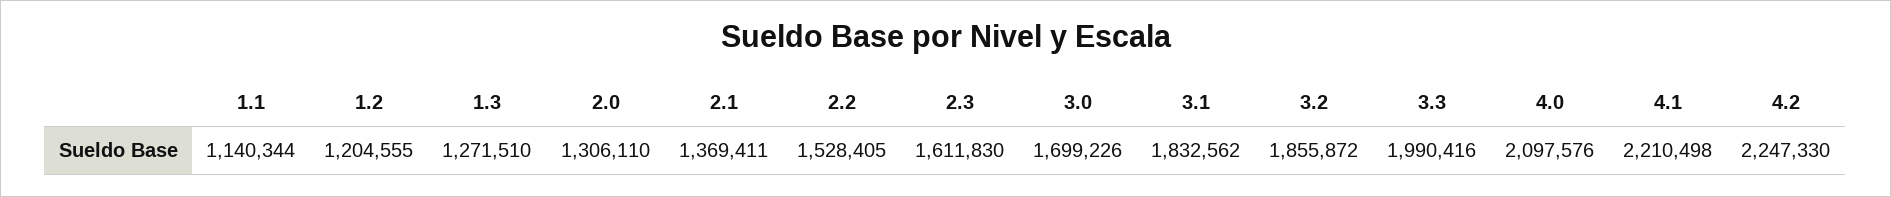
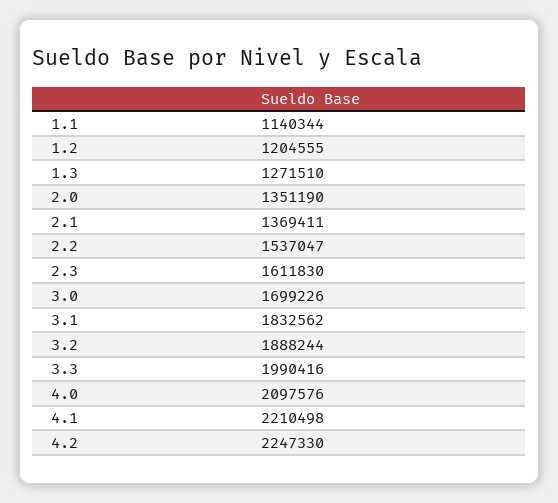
2.0: 1306110 -> 1351190
2.2: 1528405 -> 1537047
3.2: 1855872 -> 1888244

